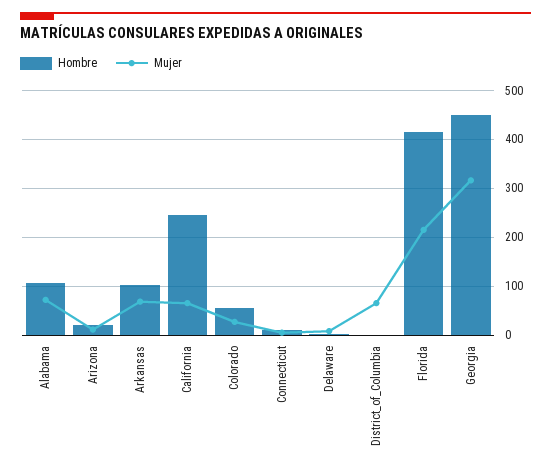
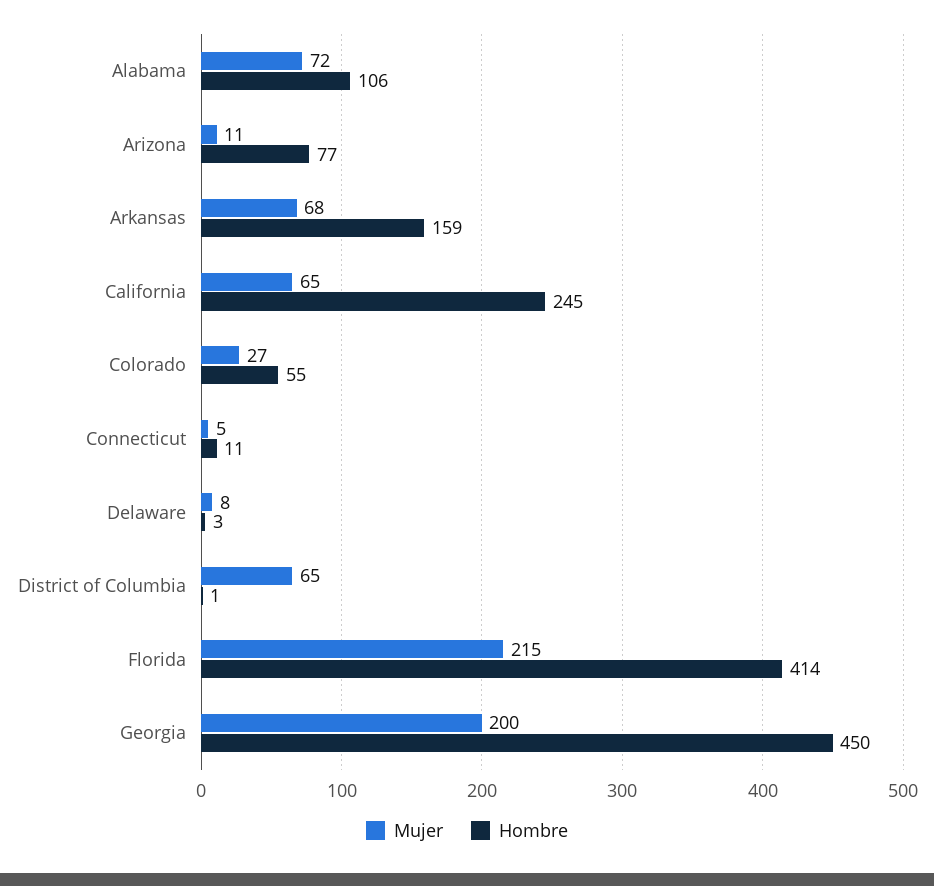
Hombre, Arizona: 20 -> 77
Hombre, Arkansas: 100 -> 159
Mujer, Georgia: 320 -> 200

